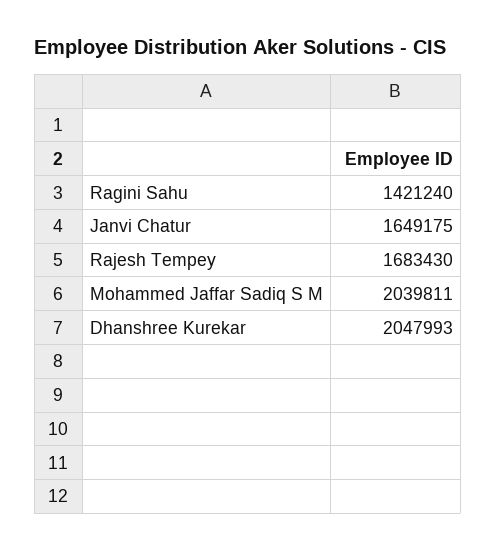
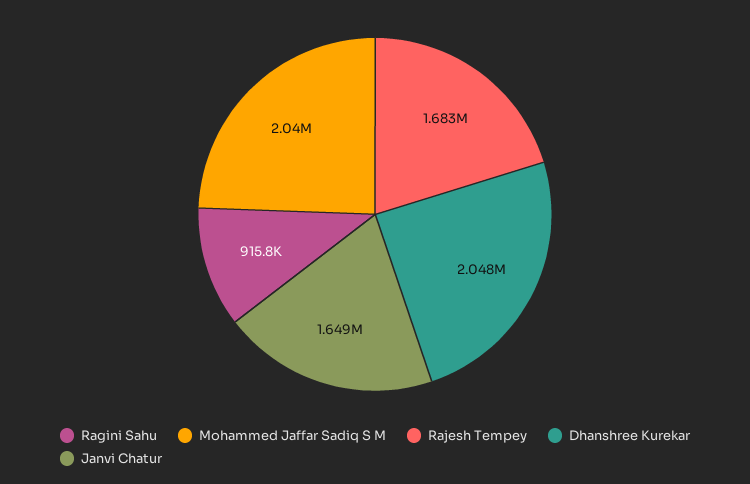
Ragini Sahu: 1421240 -> 915800

